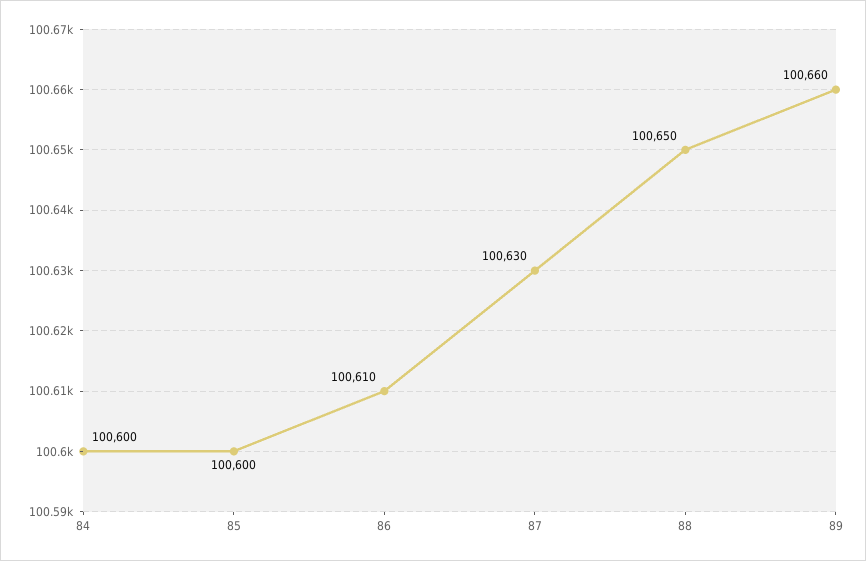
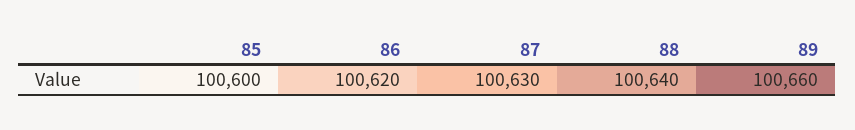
84: 100600 -> none
86: 100610 -> 100620
88: 100650 -> 100640

